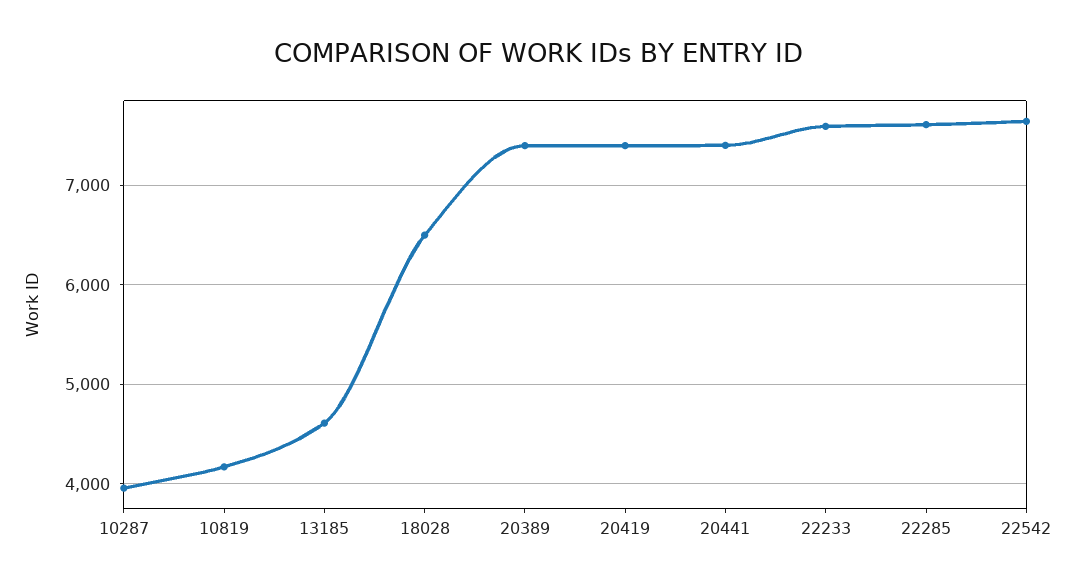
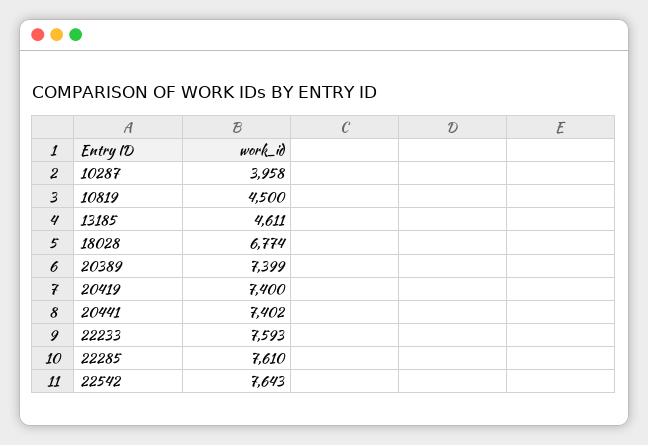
10819: 4200 -> 4500
18028: 6500 -> 6774

